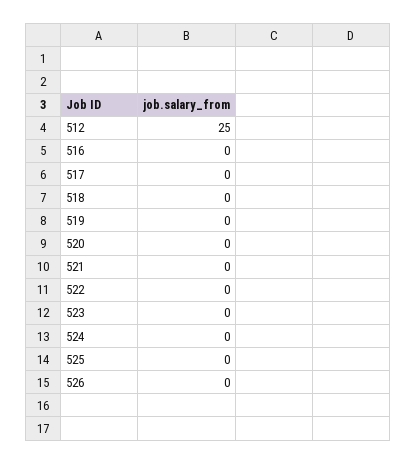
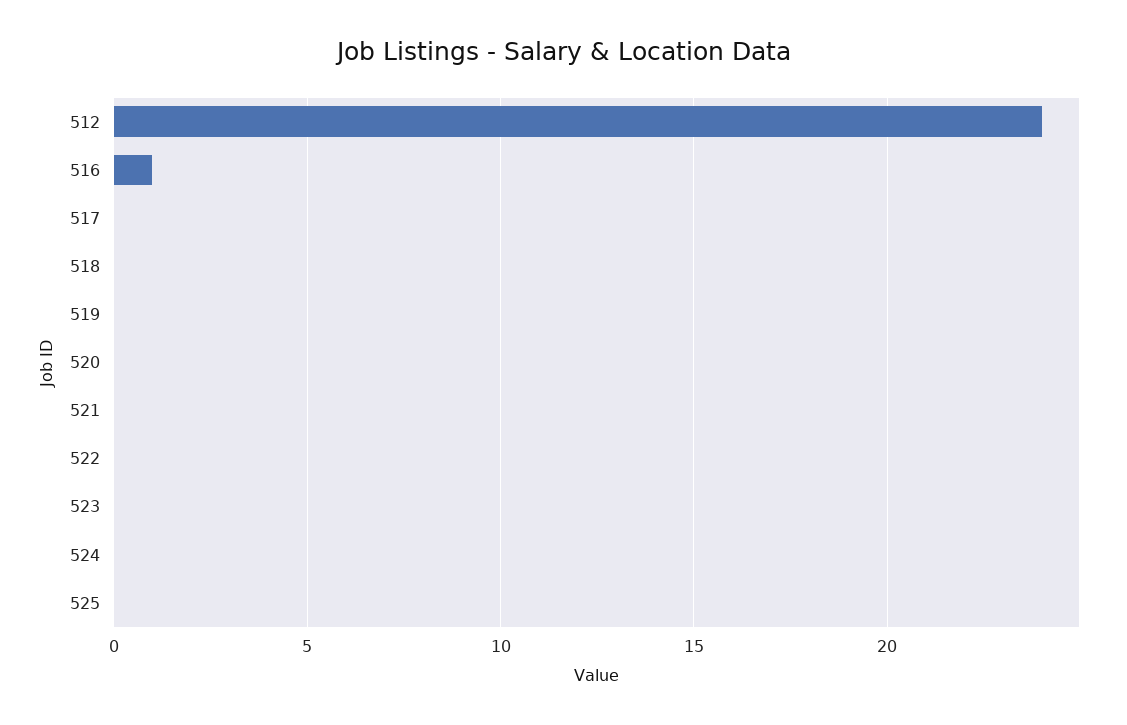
512: 25 -> 24
516: 0 -> 1
526: 0 -> none

